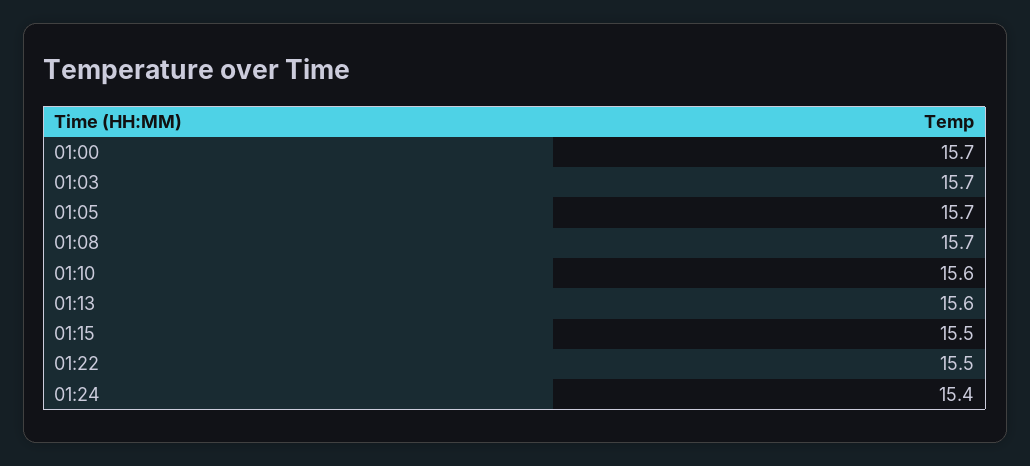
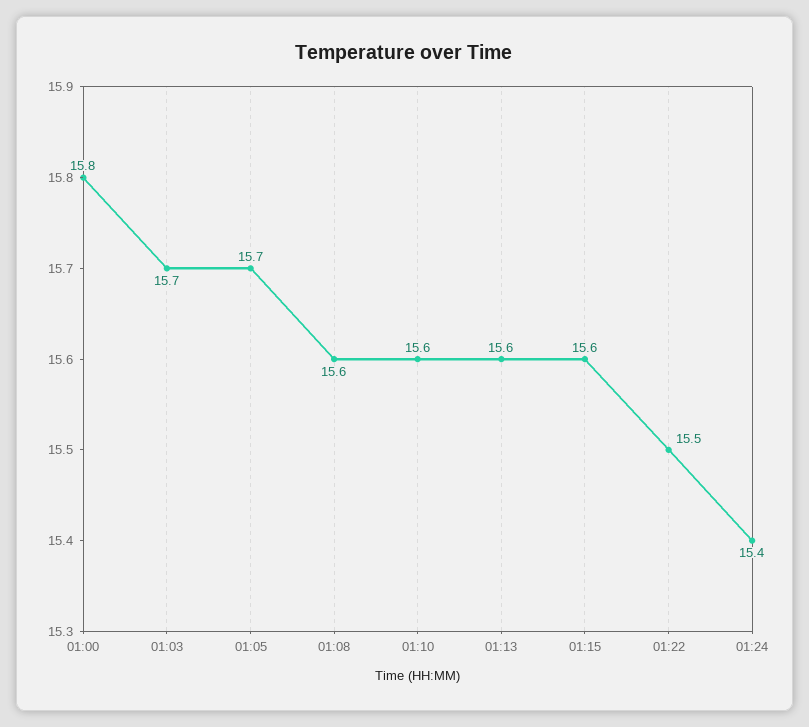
01:00: 15.7 -> 15.8
01:08: 15.7 -> 15.6
01:15: 15.5 -> 15.6

